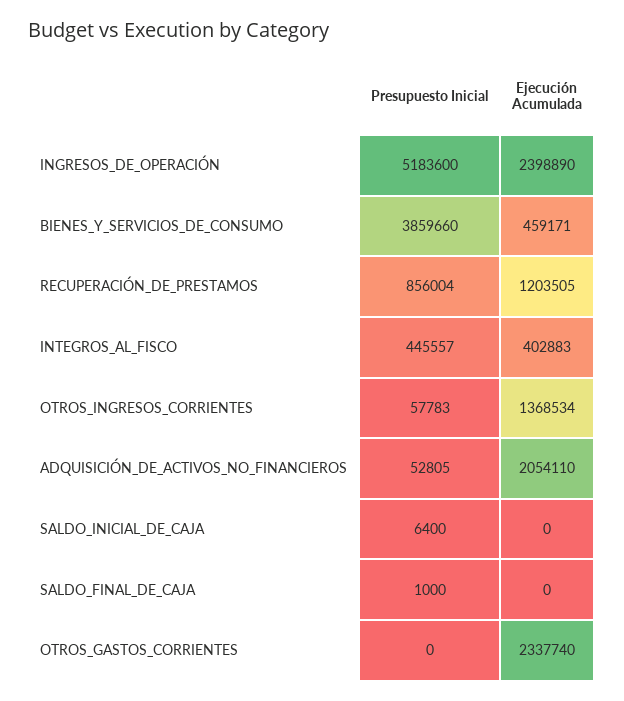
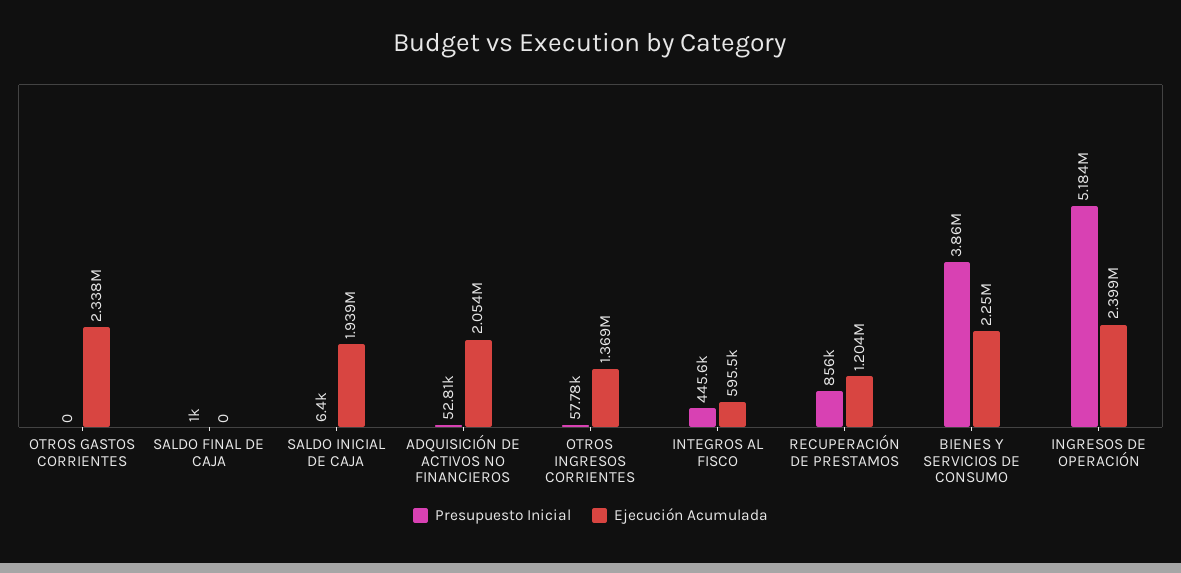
Ejecución Acumulada, BIENES_Y_SERVICIOS_DE_CONSUMO: 459171 -> 2250000
Ejecución Acumulada, INTEGROS_AL_FISCO: 402883 -> 595500
Ejecución Acumulada, SALDO_INICIAL_DE_CAJA: 0 -> 1939000

